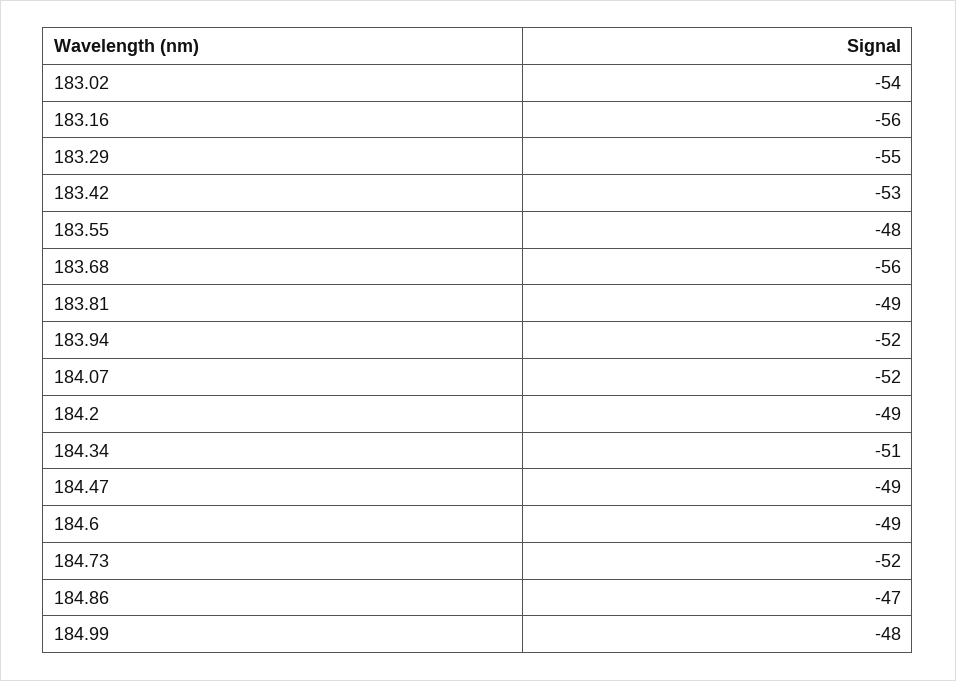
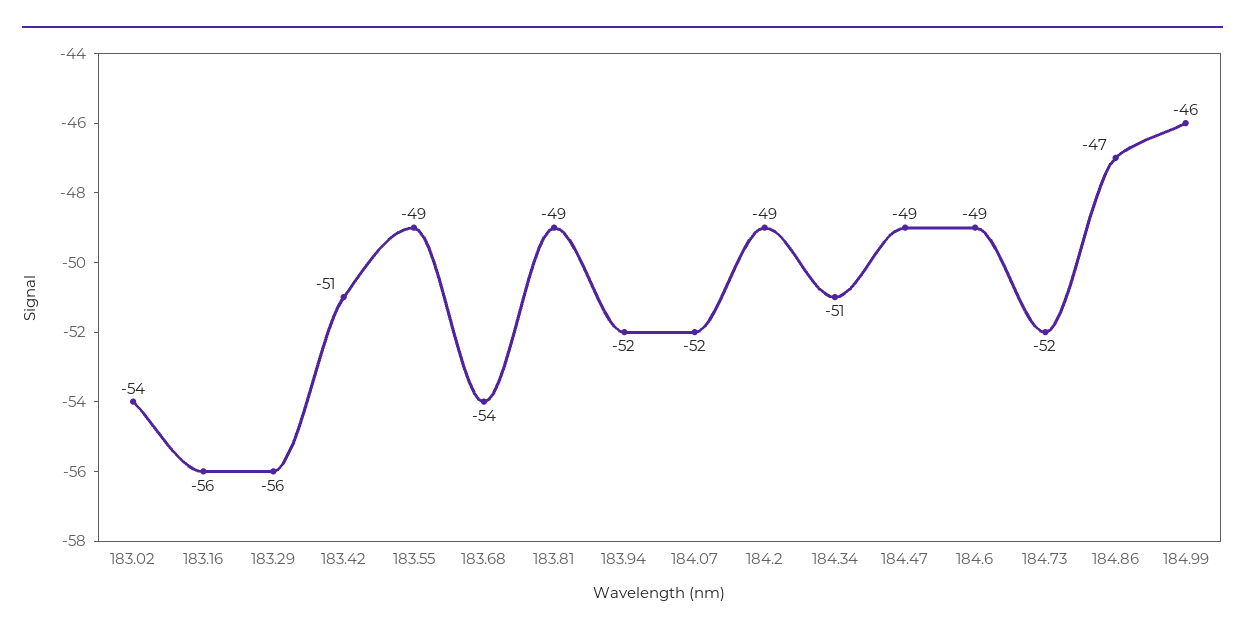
183.29: -55 -> -56
183.42: -53 -> -51
183.55: -48 -> -49
183.68: -56 -> -54
184.99: -48 -> -46

